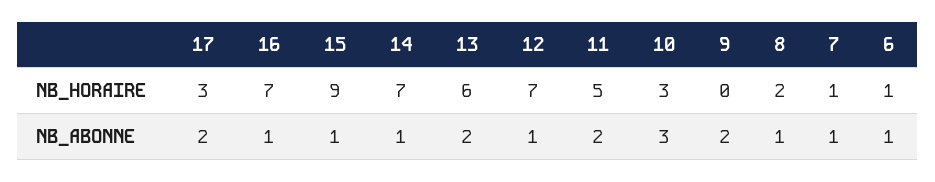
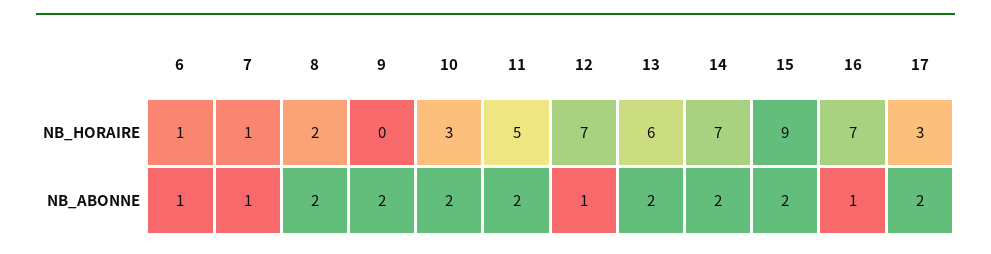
15, NB_ABONNE: 1 -> 2
14, NB_ABONNE: 1 -> 2
10, NB_ABONNE: 3 -> 2
8, NB_ABONNE: 1 -> 2

